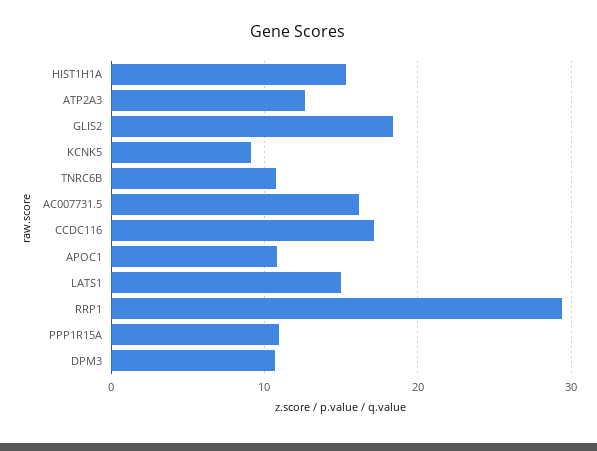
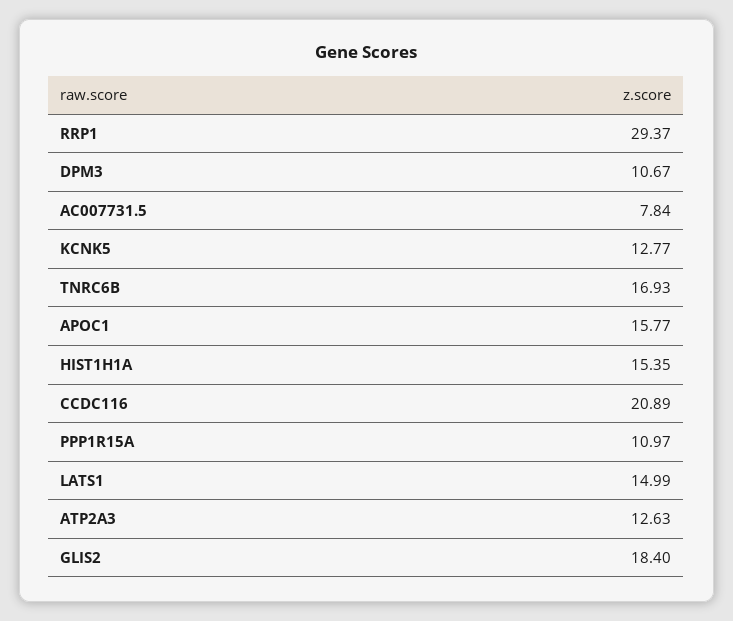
KCNK5: 9 -> 12.77
TNRC6B: 11 -> 16.93
AC007731.5: 16 -> 7.84
CCDC116: 17 -> 20.89
APOC1: 11 -> 15.77

